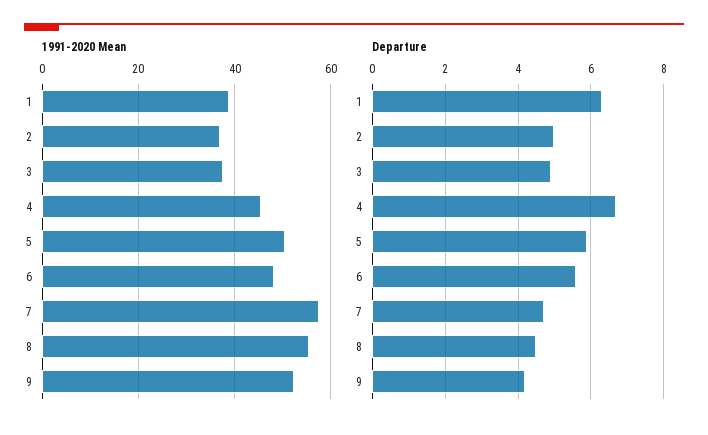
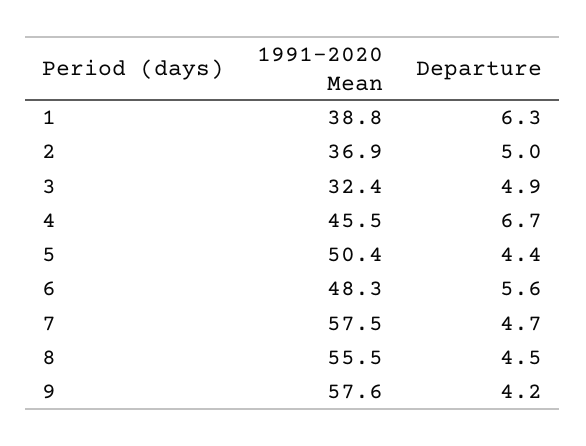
1991-2020 Mean, 3: 38 -> 32.4
1991-2020 Mean, 9: 52 -> 57.6
Departure, 5: 6 -> 4.4

